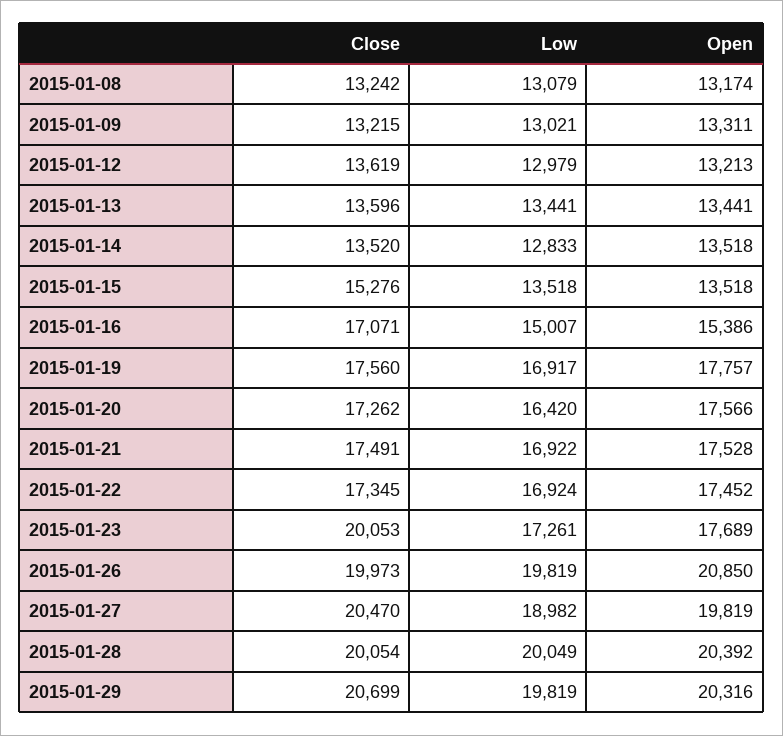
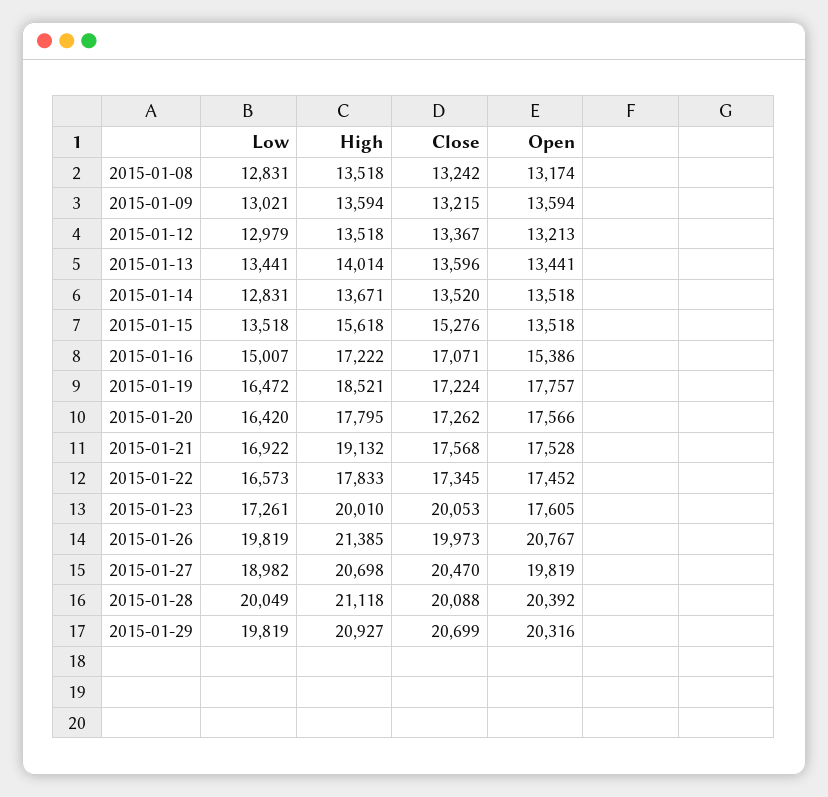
Low, 2015-01-08: 13079 -> 12831
Open, 2015-01-09: 13311 -> 13594
Close, 2015-01-12: 13619 -> 13367
Low, 2015-01-14: 12833 -> 12831
Close, 2015-01-19: 17560 -> 17224
Low, 2015-01-19: 16917 -> 16472
Close, 2015-01-21: 17491 -> 17568
Low, 2015-01-22: 16924 -> 16573
Open, 2015-01-23: 17689 -> 17605
Open, 2015-01-26: 20850 -> 20767
Close, 2015-01-28: 20054 -> 20088
High, 2015-01-08: none -> 13518
High, 2015-01-09: none -> 13594
High, 2015-01-12: none -> 13518
High, 2015-01-13: none -> 14014
High, 2015-01-14: none -> 13671
High, 2015-01-15: none -> 15618
High, 2015-01-16: none -> 17222
High, 2015-01-19: none -> 18521
High, 2015-01-20: none -> 17795
High, 2015-01-21: none -> 19132
High, 2015-01-22: none -> 17833
High, 2015-01-23: none -> 20010
High, 2015-01-26: none -> 21385
High, 2015-01-27: none -> 20698
High, 2015-01-28: none -> 21118
High, 2015-01-29: none -> 20927

